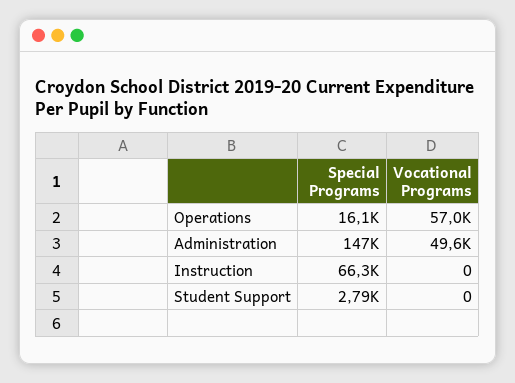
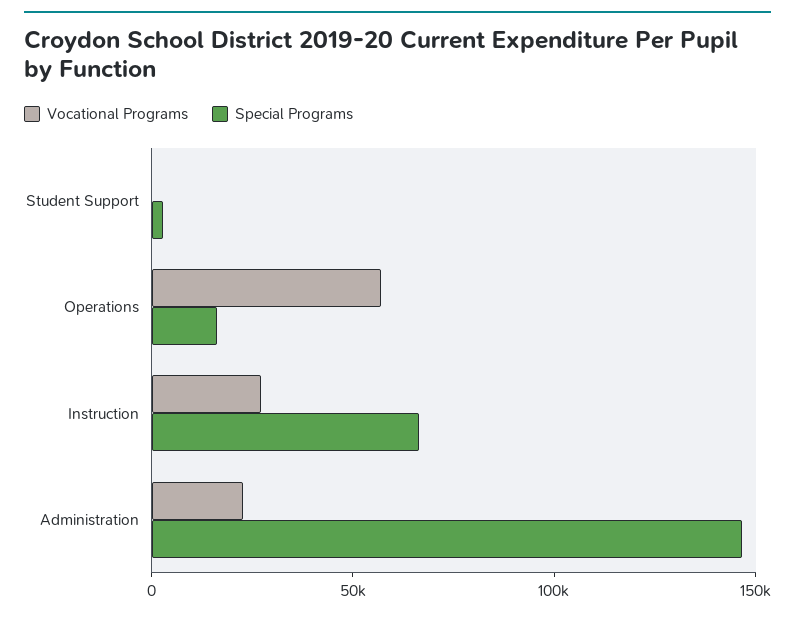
Vocational Programs, Administration: 49600 -> 20000
Vocational Programs, Instruction: 0 -> 30000

